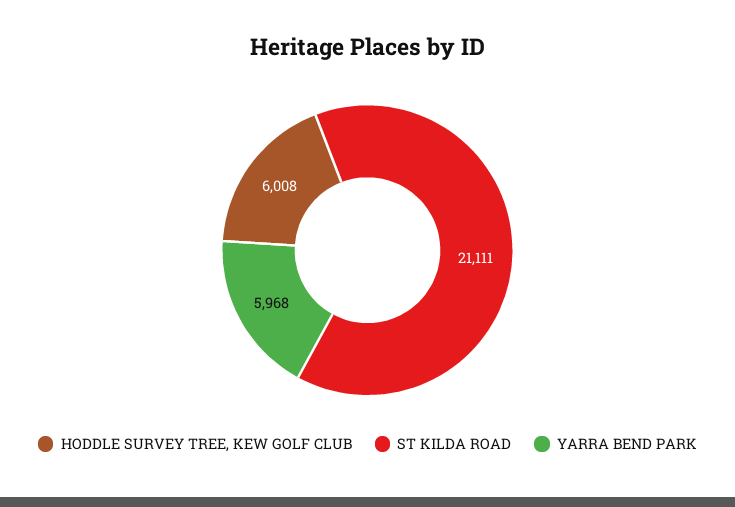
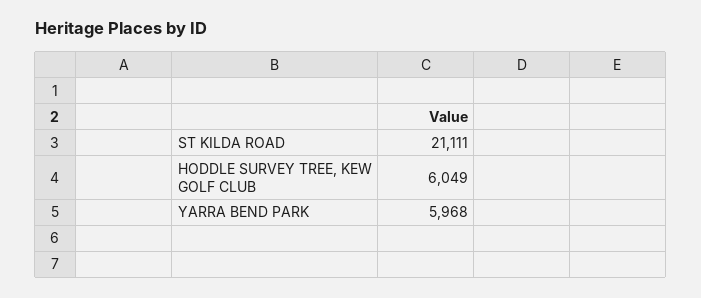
HODDLE SURVEY TREE, KEW GOLF CLUB: 6008 -> 6049

